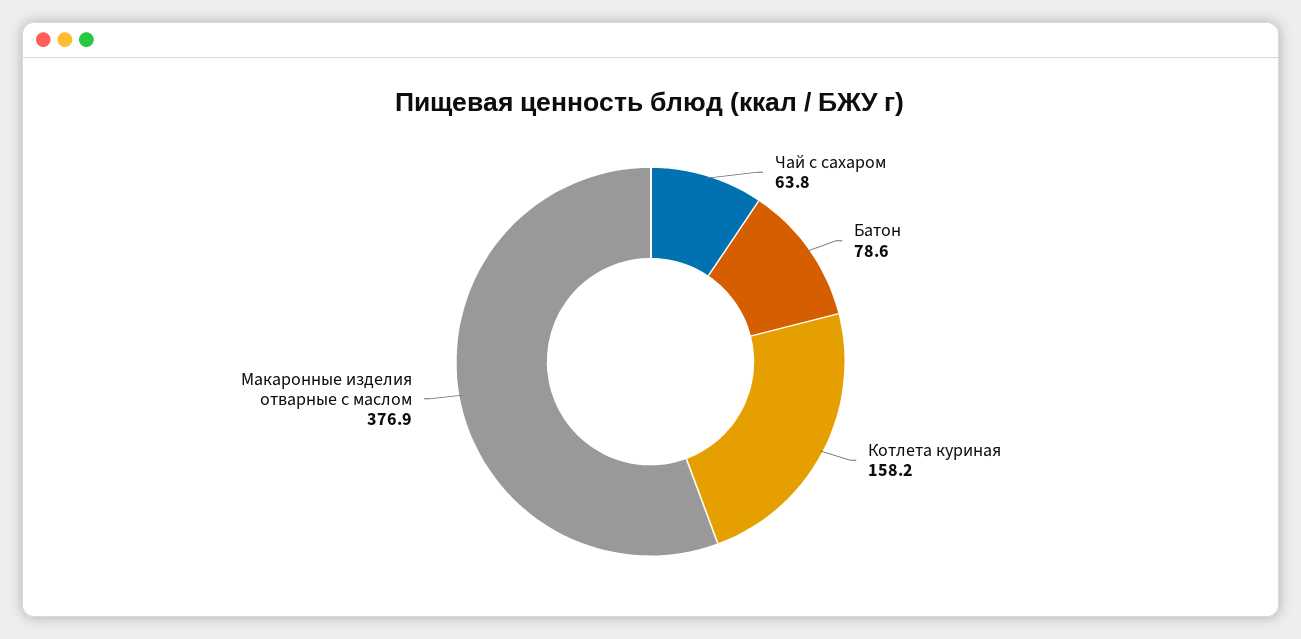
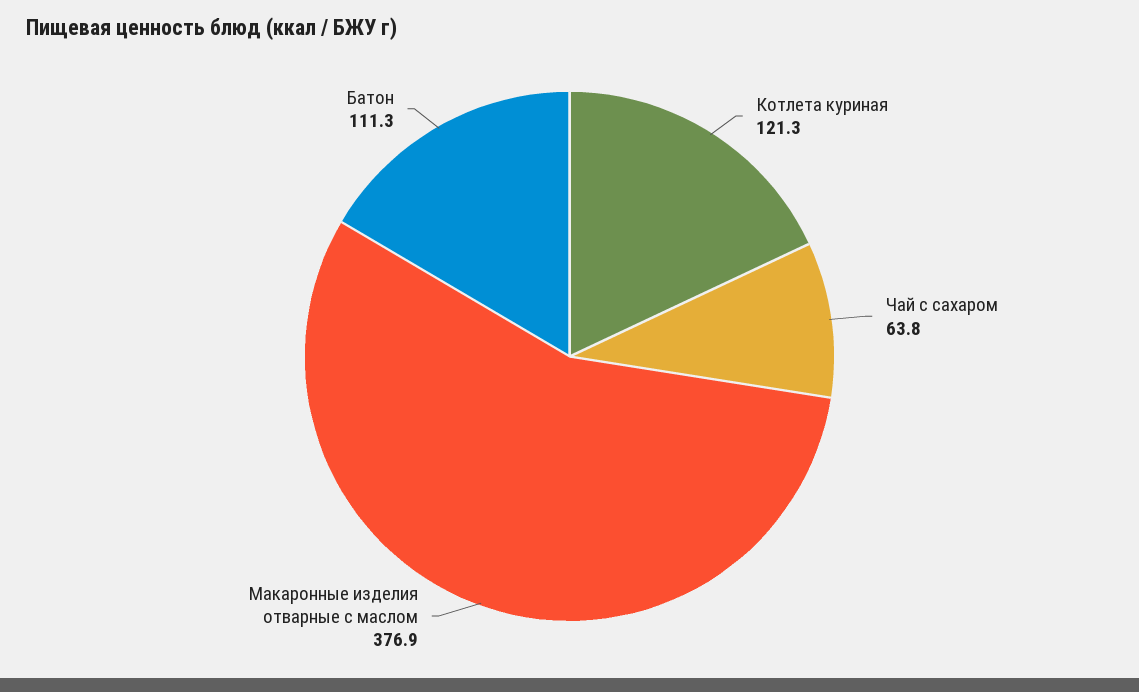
Батон: 78.6 -> 111.3
Котлета куриная: 158.2 -> 121.3

